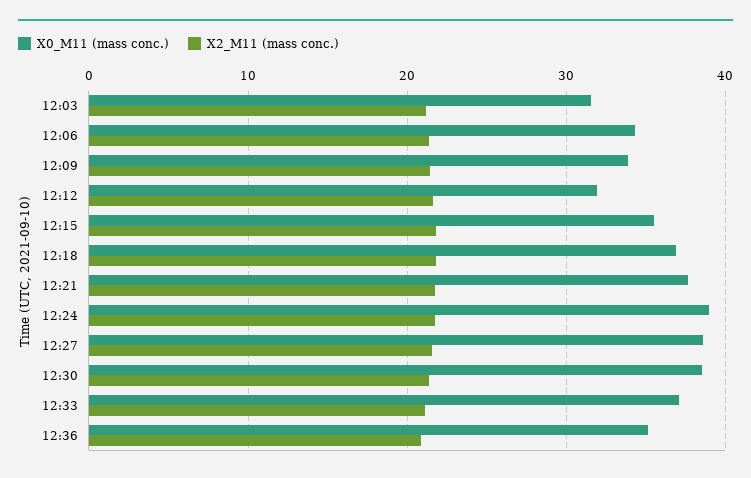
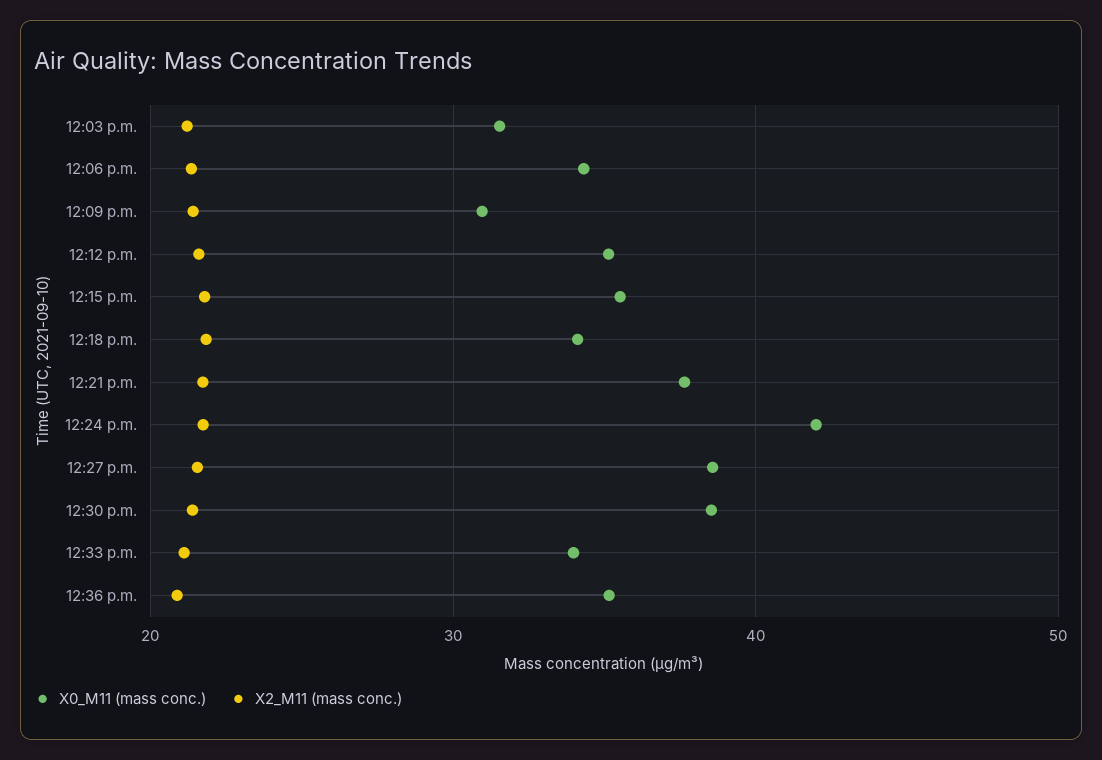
X0_M11 (mass conc.), 12:09: 34 -> 31
X0_M11 (mass conc.), 12:12: 32 -> 35
X0_M11 (mass conc.), 12:18: 37 -> 34
X0_M11 (mass conc.), 12:24: 39 -> 42
X0_M11 (mass conc.), 12:33: 37 -> 34

